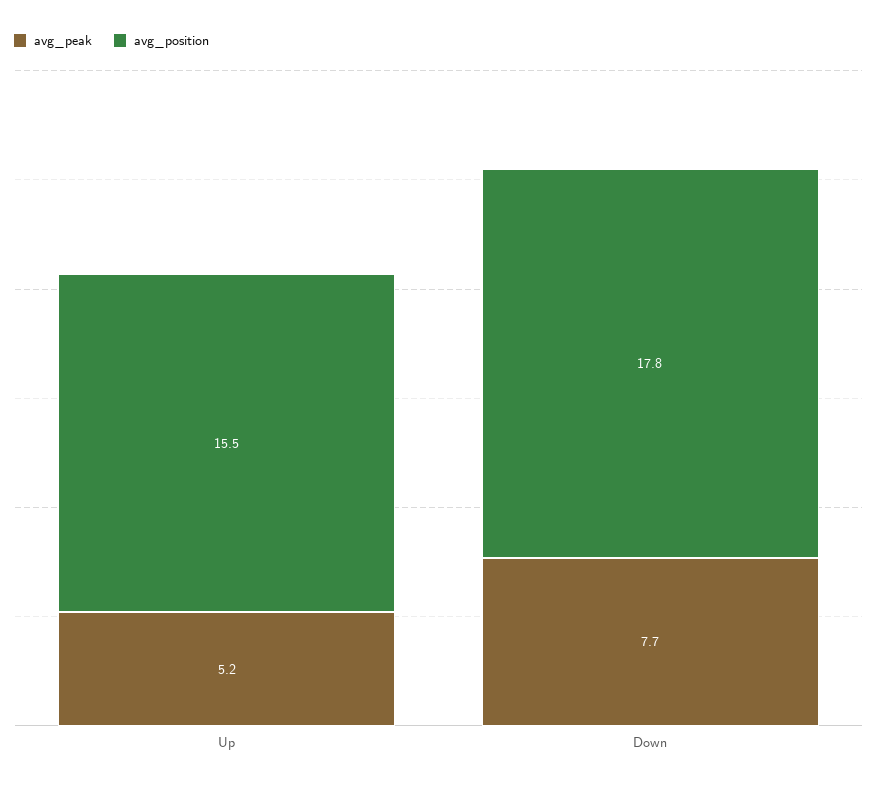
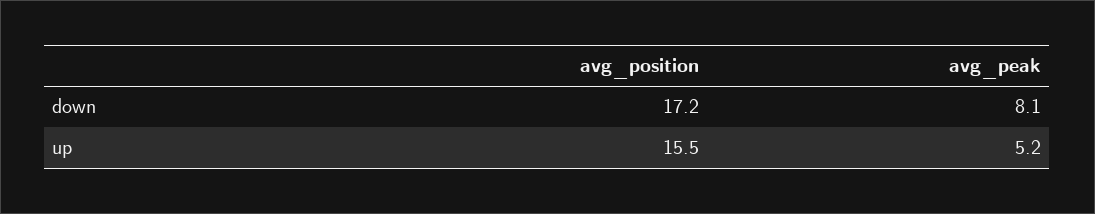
avg_peak, Down: 7.7 -> 8.1
avg_position, Down: 17.8 -> 17.2

